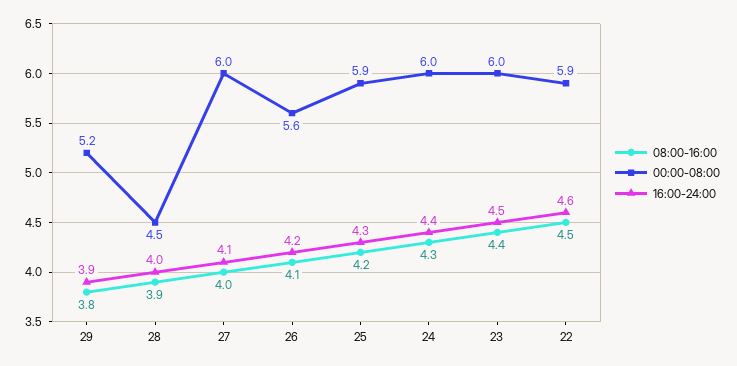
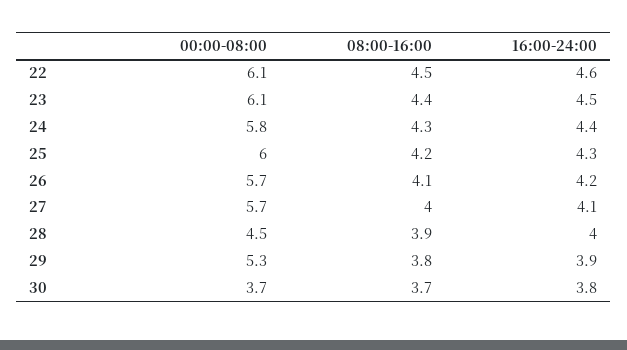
00:00-08:00, 29: 5.2 -> 5.3
00:00-08:00, 27: 6 -> 5.7
00:00-08:00, 26: 5.6 -> 5.7
00:00-08:00, 25: 5.9 -> 6
00:00-08:00, 24: 6 -> 5.8
00:00-08:00, 23: 6 -> 6.1
00:00-08:00, 22: 5.9 -> 6.1
00:00-08:00, 30: none -> 3.7
08:00-16:00, 30: none -> 3.7
16:00-24:00, 30: none -> 3.8

